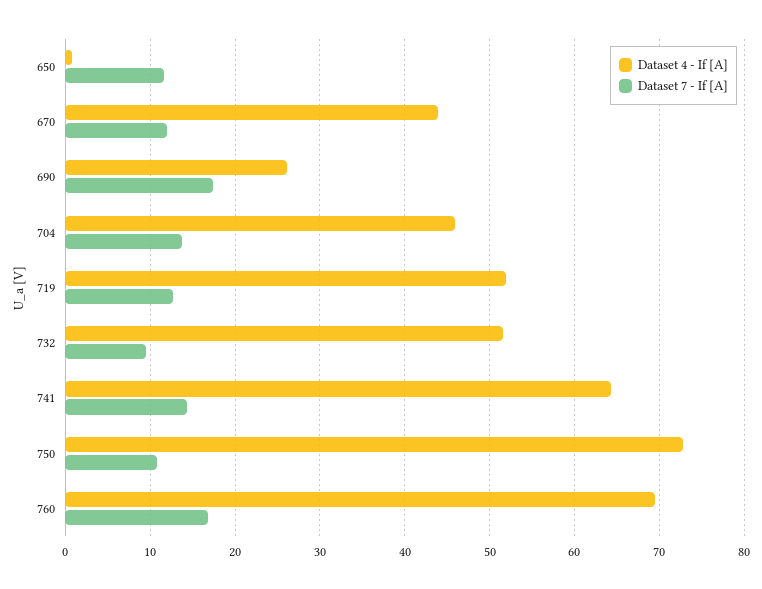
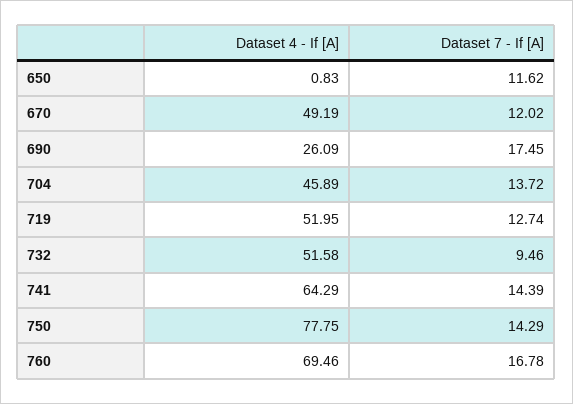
Dataset 4 - If [A], 670: 44 -> 49.19
Dataset 4 - If [A], 750: 73 -> 77.75
Dataset 7 - If [A], 750: 11 -> 14.29

